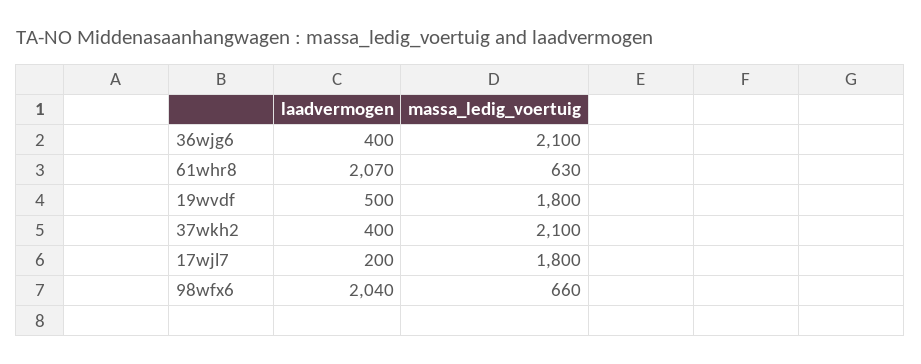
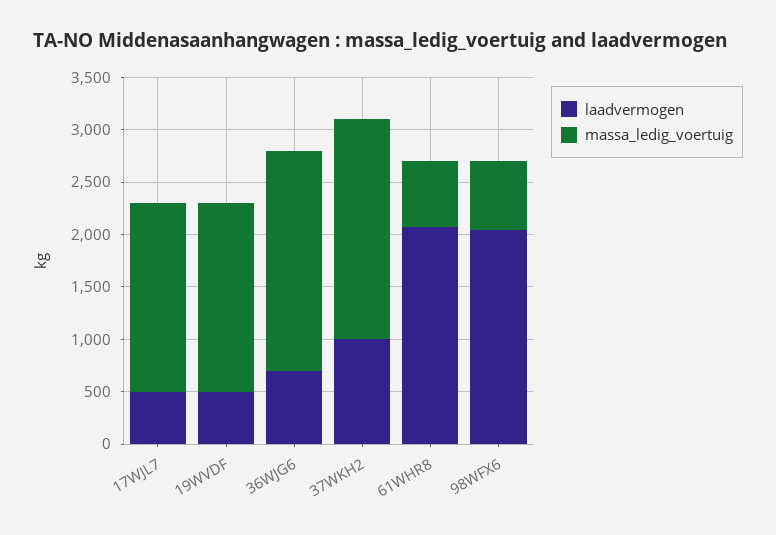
laadvermogen, 36wjg6: 400 -> 700
laadvermogen, 37wkh2: 400 -> 1000
laadvermogen, 17wjl7: 200 -> 500

